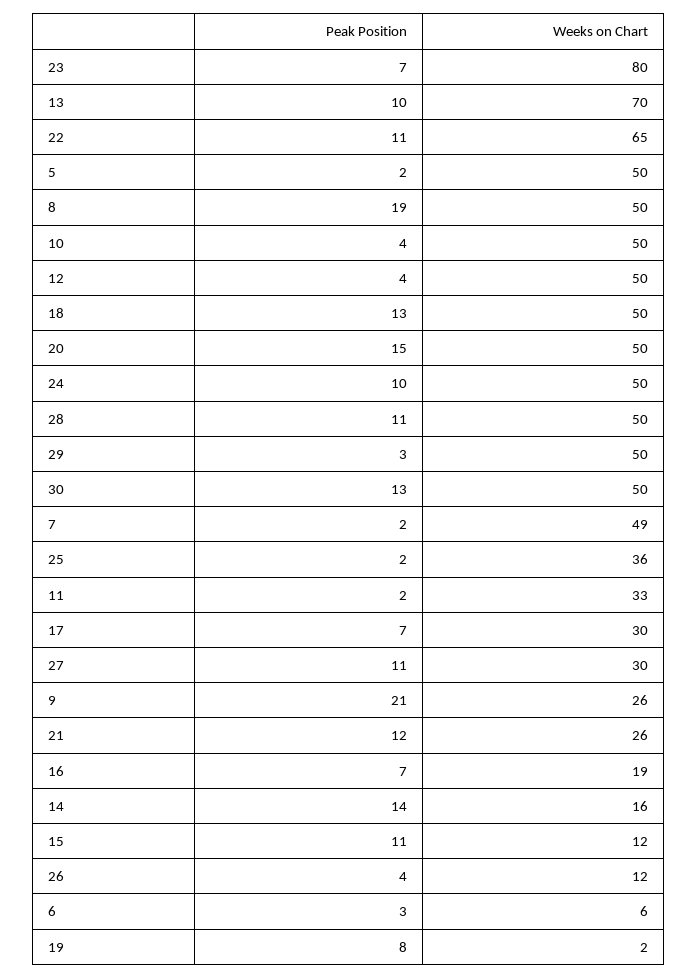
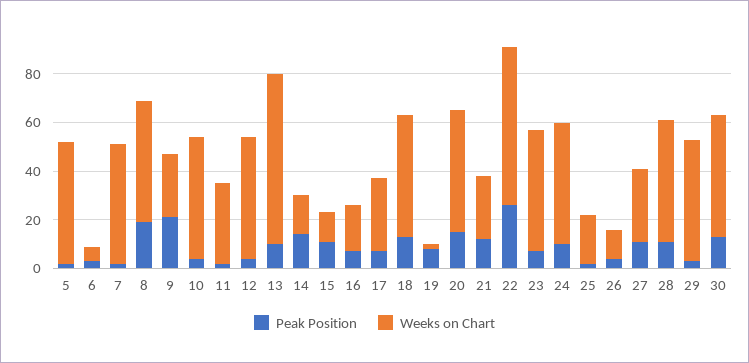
Weeks on Chart, 23: 80 -> 50
Peak Position, 22: 11 -> 25
Weeks on Chart, 25: 36 -> 20

